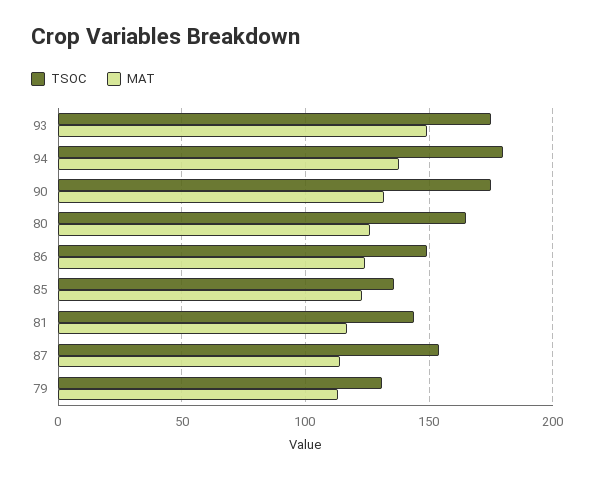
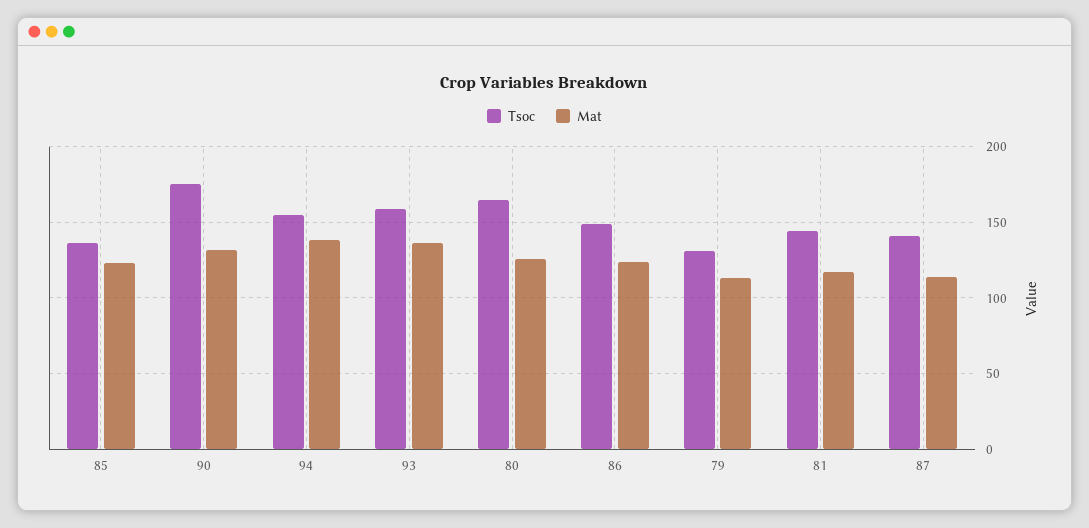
TSOC, 93: 175 -> 160
MAT, 93: 150 -> 135
TSOC, 94: 180 -> 155
TSOC, 87: 155 -> 140

